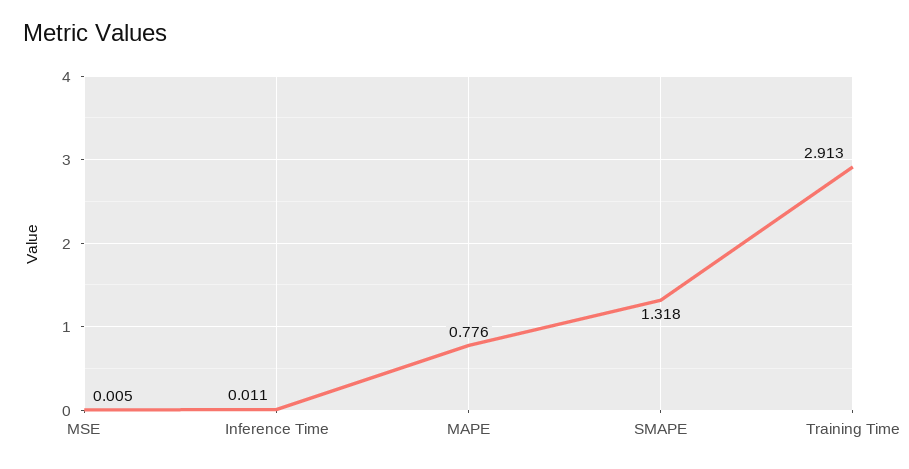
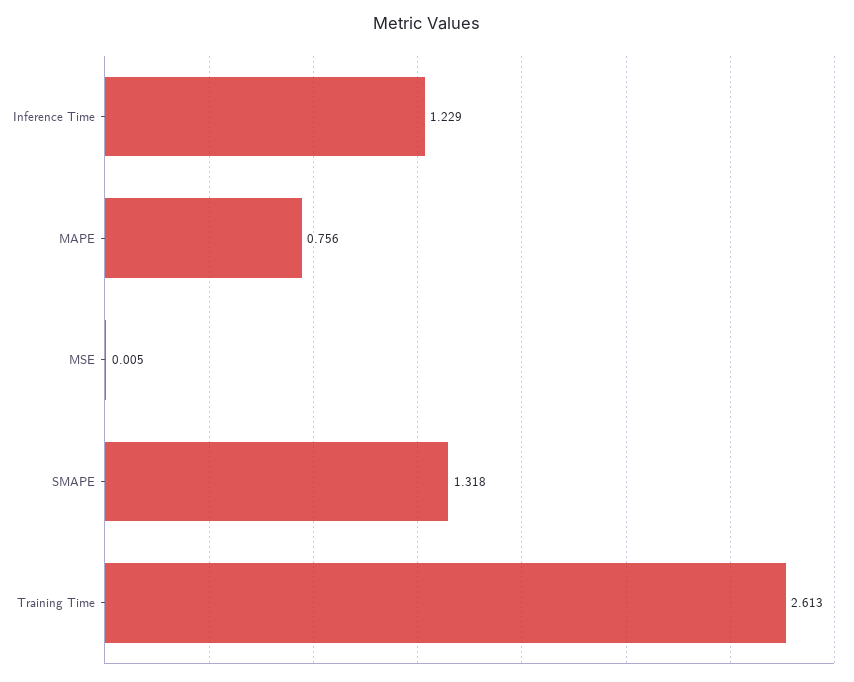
Inference Time: 0.011 -> 1.229
MAPE: 0.776 -> 0.756
Training Time: 2.913 -> 2.613

